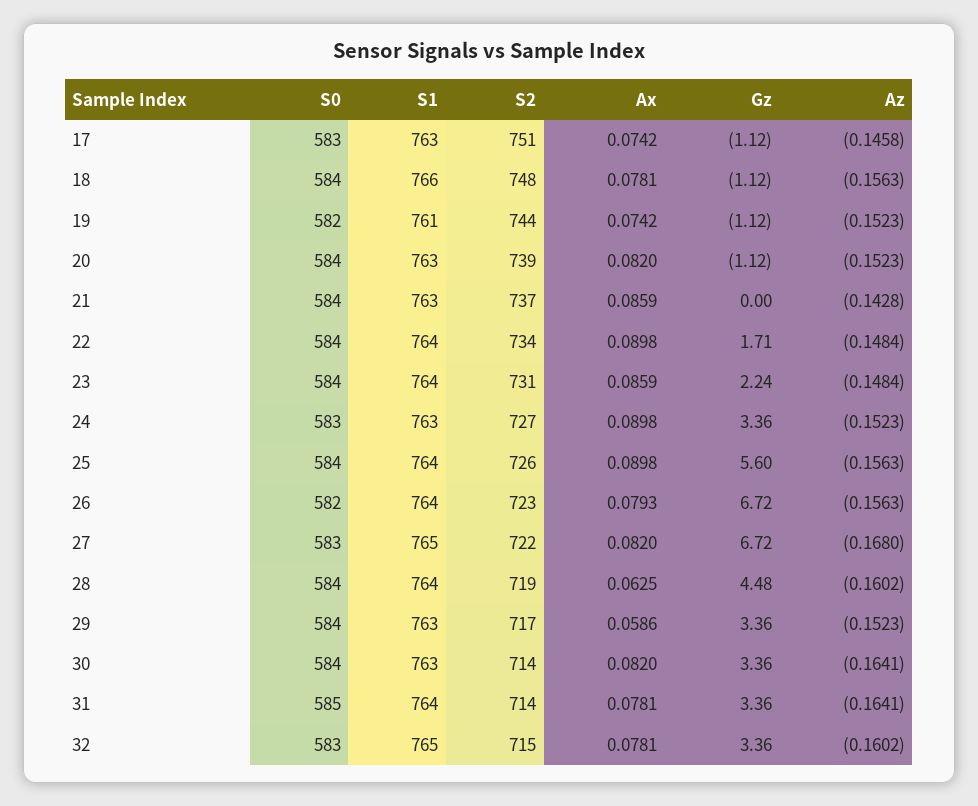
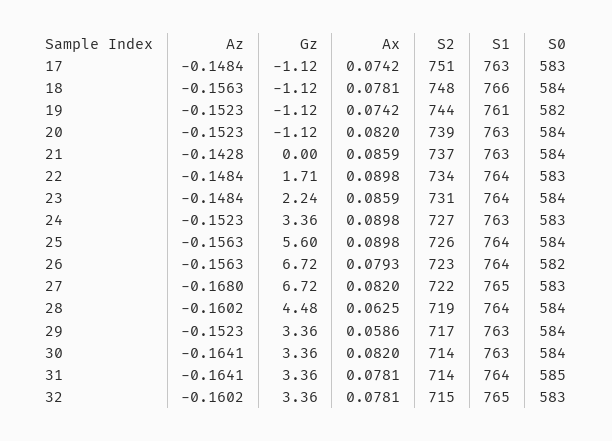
Az, 17: -0.1458 -> -0.1484
S0, 22: 584 -> 583

